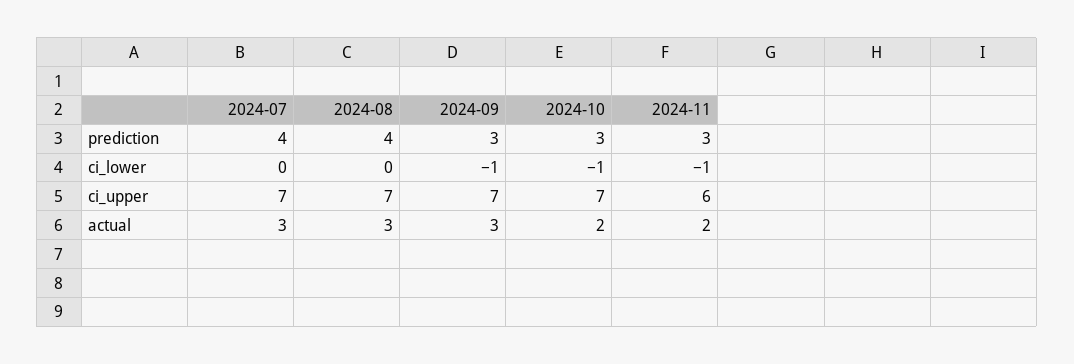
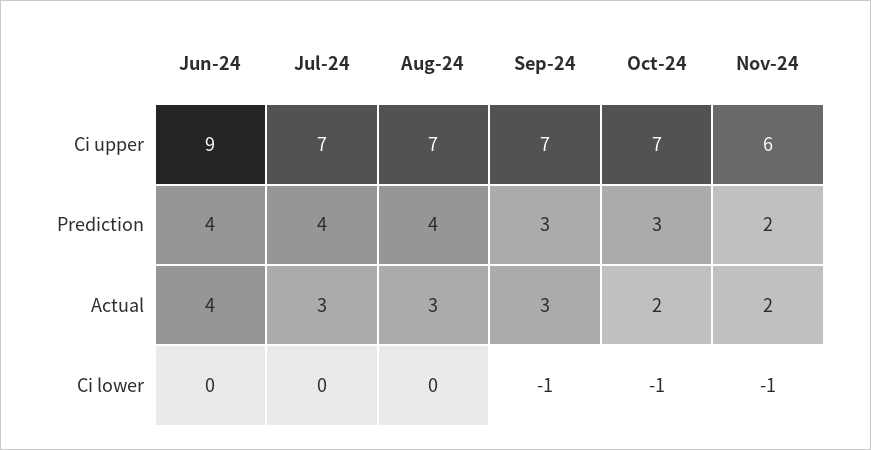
2024-11, prediction: 3 -> 2
Jun-24, ci_upper: none -> 9
Jun-24, prediction: none -> 4
Jun-24, actual: none -> 4
Jun-24, ci_lower: none -> 0

